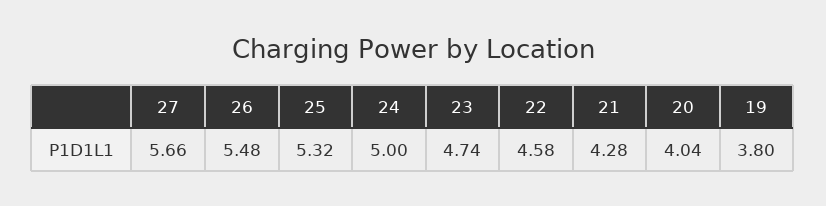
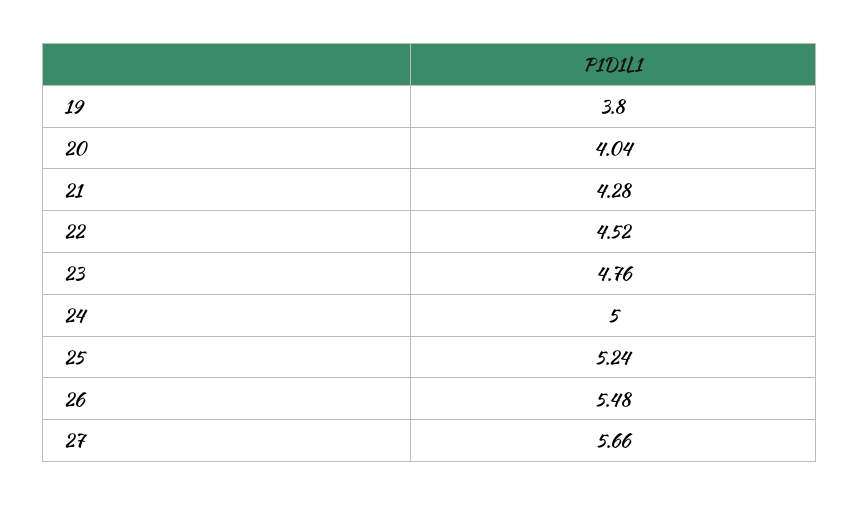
25: 5.32 -> 5.24
23: 4.74 -> 4.76
22: 4.58 -> 4.52

